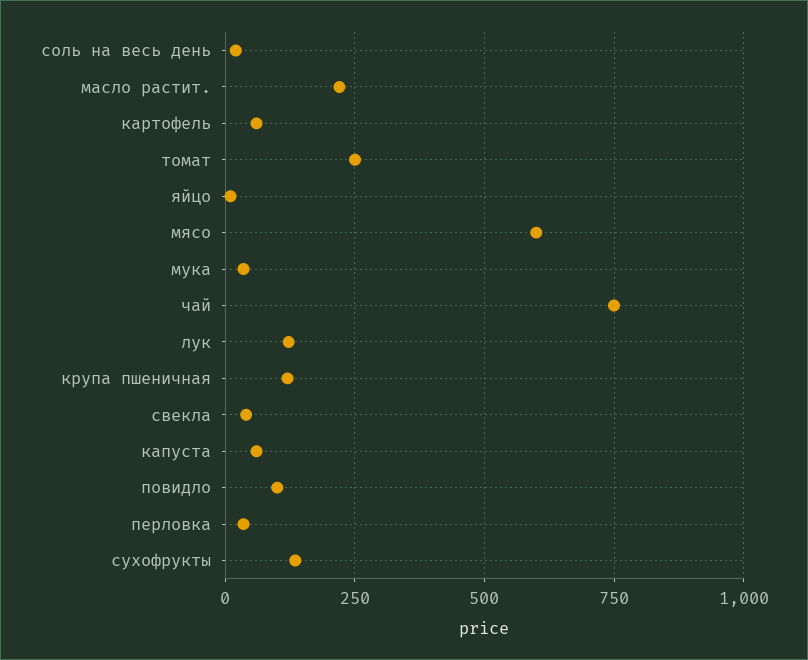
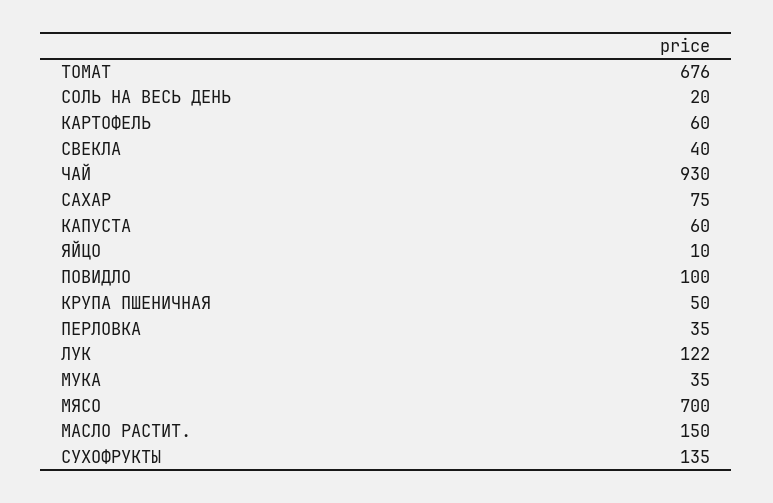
масло растит.: 225 -> 150
томат: 250 -> 676
мясо: 600 -> 700
чай: 750 -> 930
крупа пшеничная: 125 -> 50
САХАР: none -> 75

